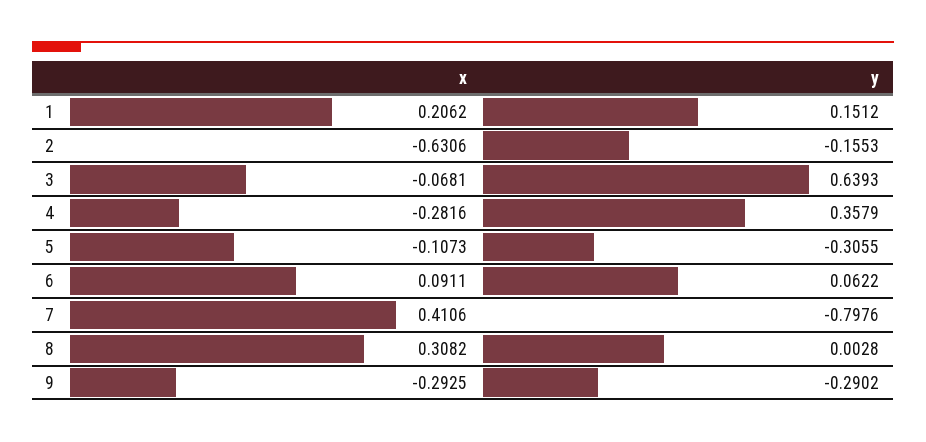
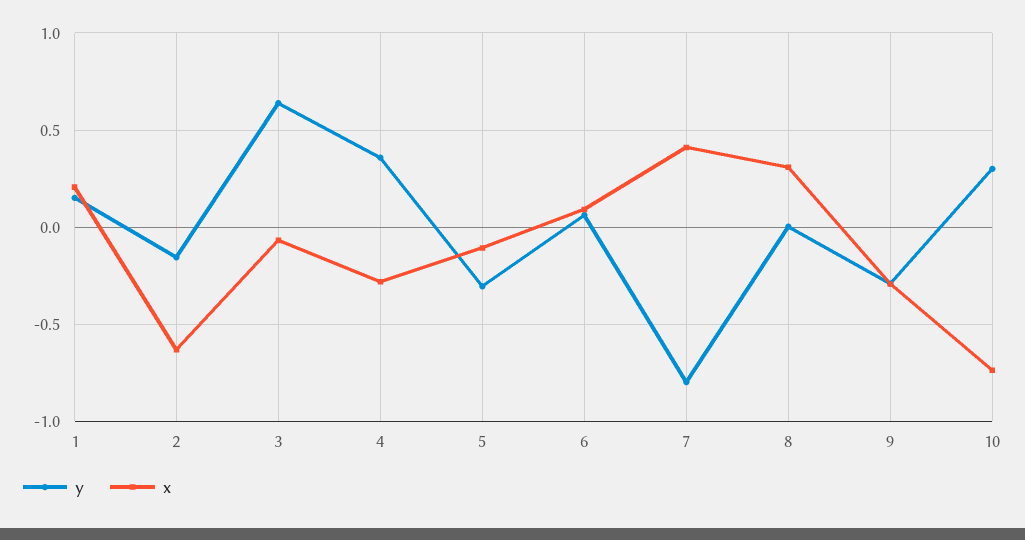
y, 10: none -> 0.3
x, 10: none -> -0.75

